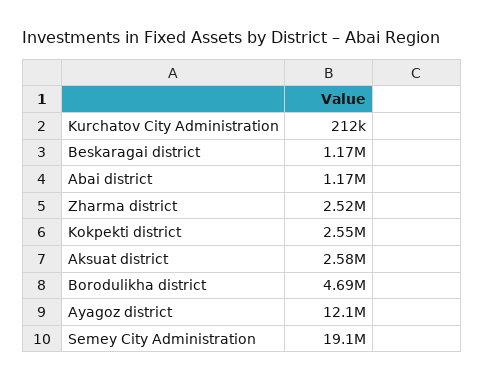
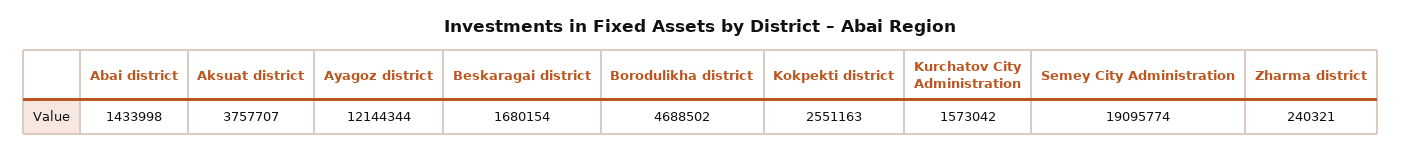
Kurchatov City Administration: 212000 -> 1573042
Beskaragai district: 1170000 -> 1680154
Abai district: 1170000 -> 1433998
Zharma district: 2520000 -> 240321
Aksuat district: 2580000 -> 3757707

